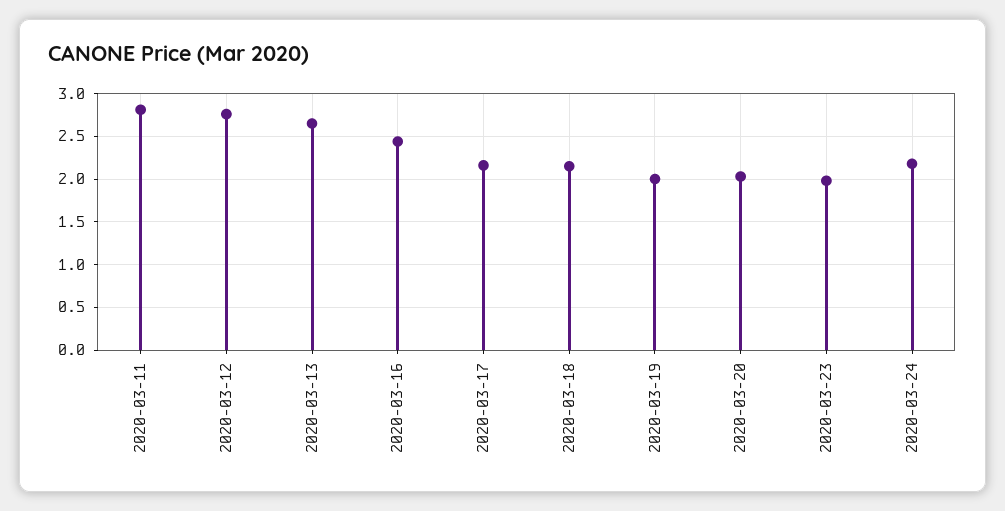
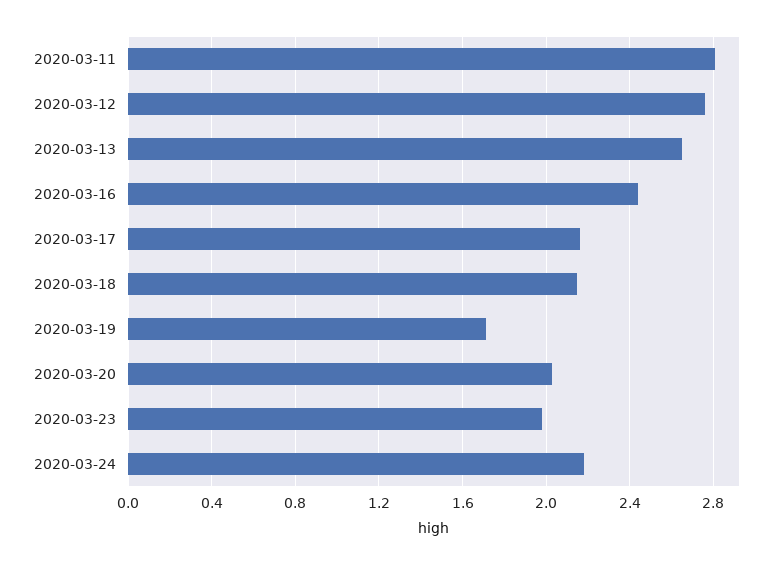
2020-03-19: 2 -> 1.7

